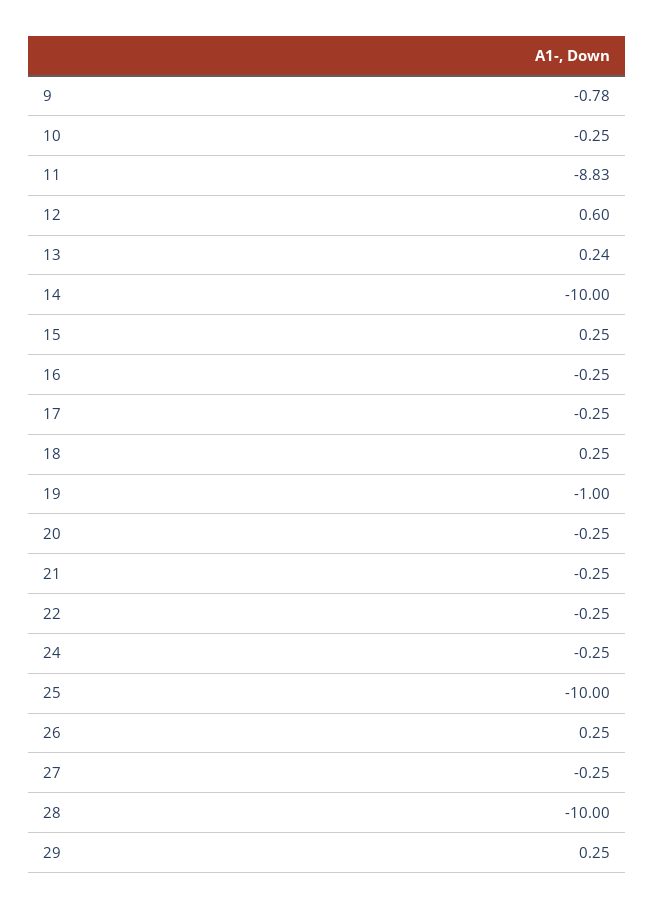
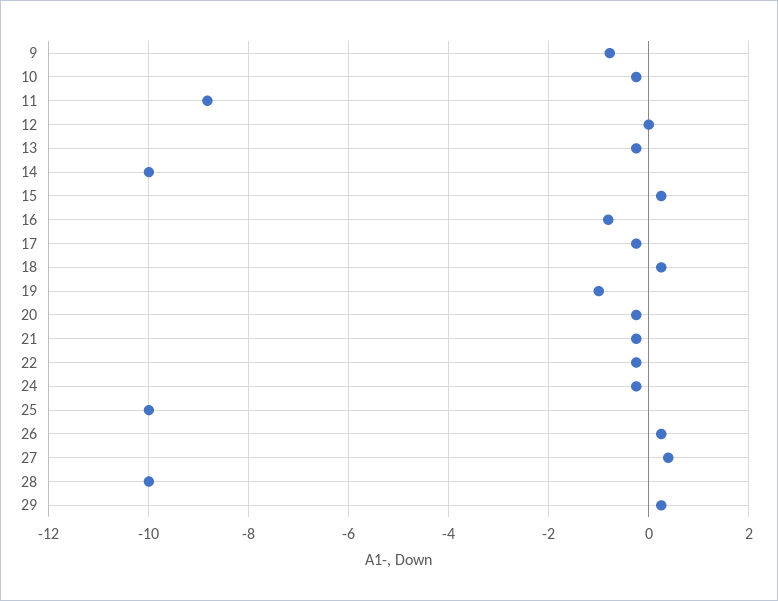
12: 0.6 -> 0
13: 0.24 -> -0.2
16: -0.25 -> -0.8
27: -0.25 -> 0.4

